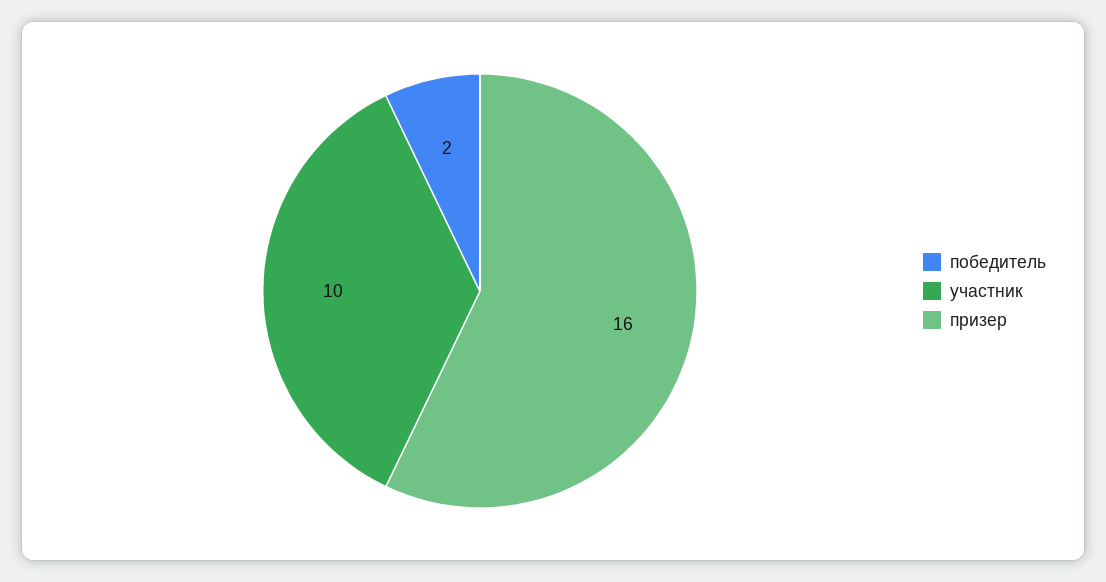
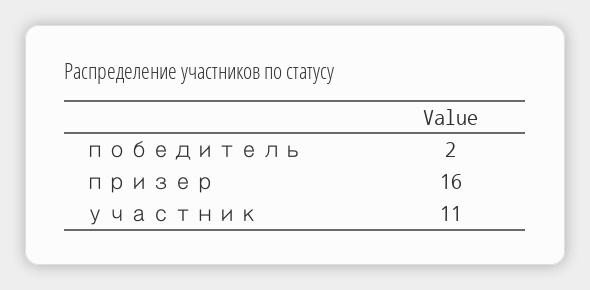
участник: 10 -> 11

